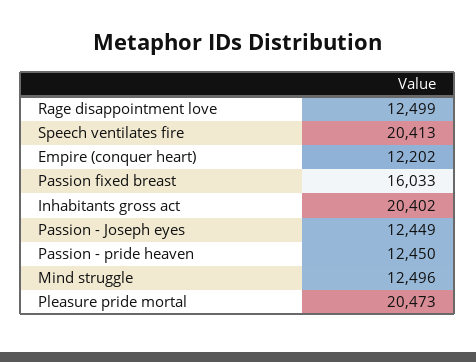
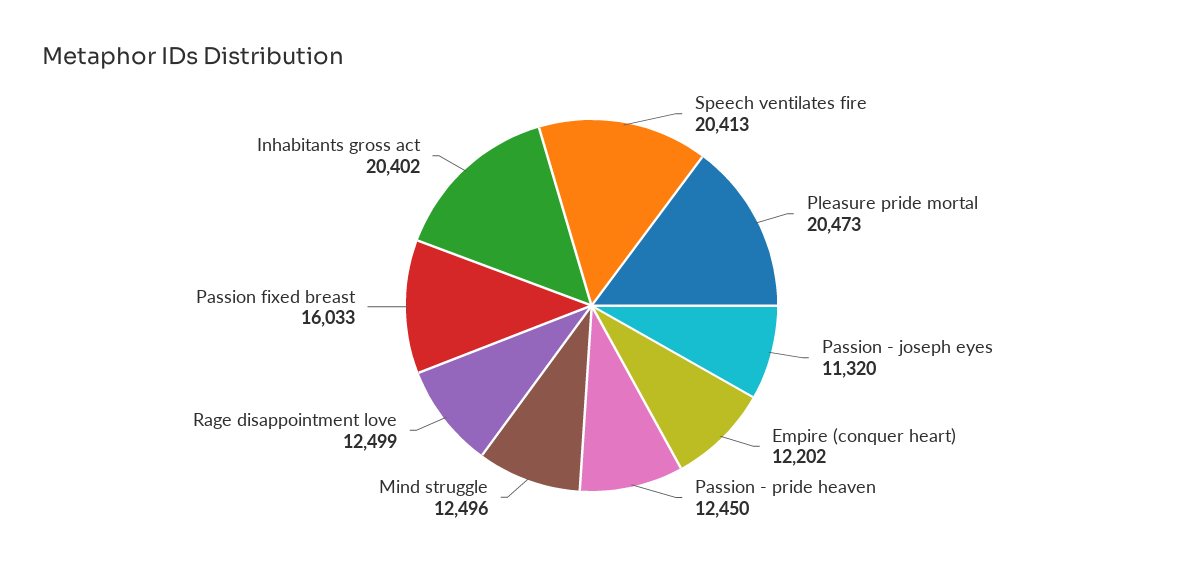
Passion - Joseph eyes: 12449 -> 11320

